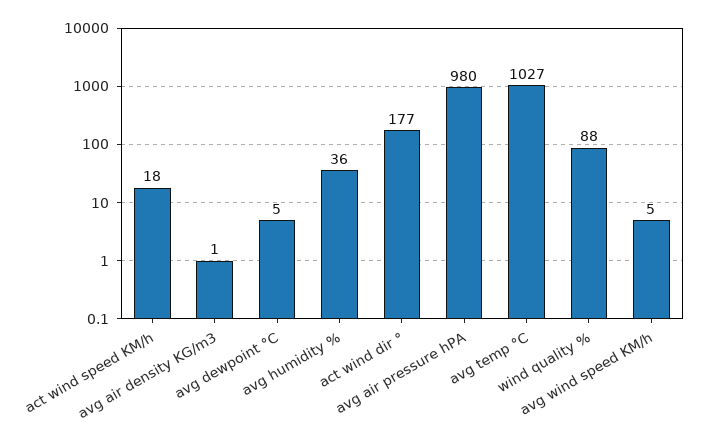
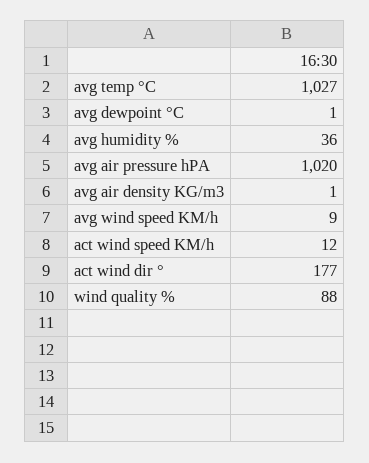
act wind speed KM/h: 18 -> 12
avg dewpoint °C: 5 -> 1
avg air pressure hPA: 980 -> 1020
avg wind speed KM/h: 5 -> 9

